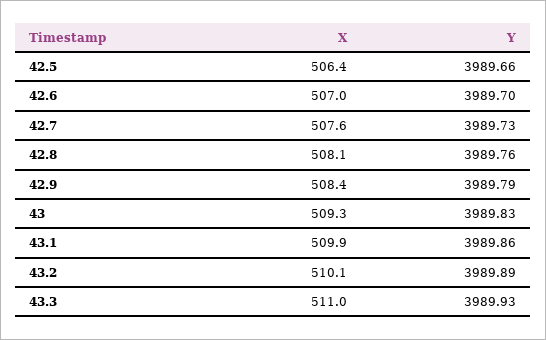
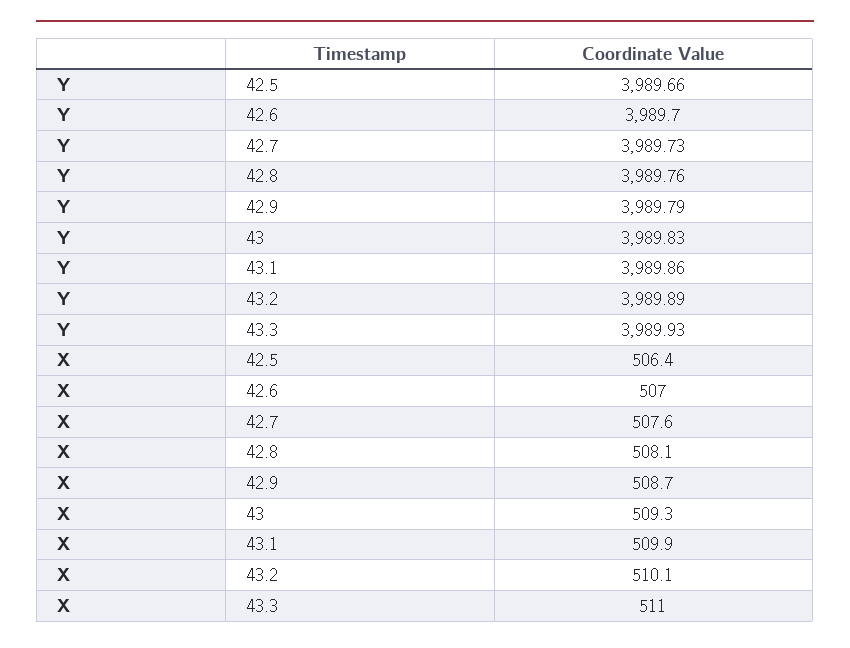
X, 42.9: 508.4 -> 508.7

